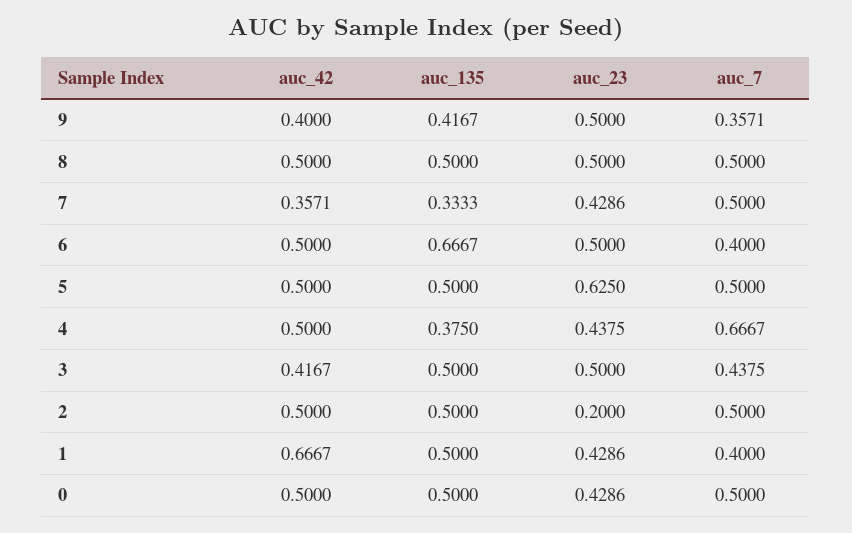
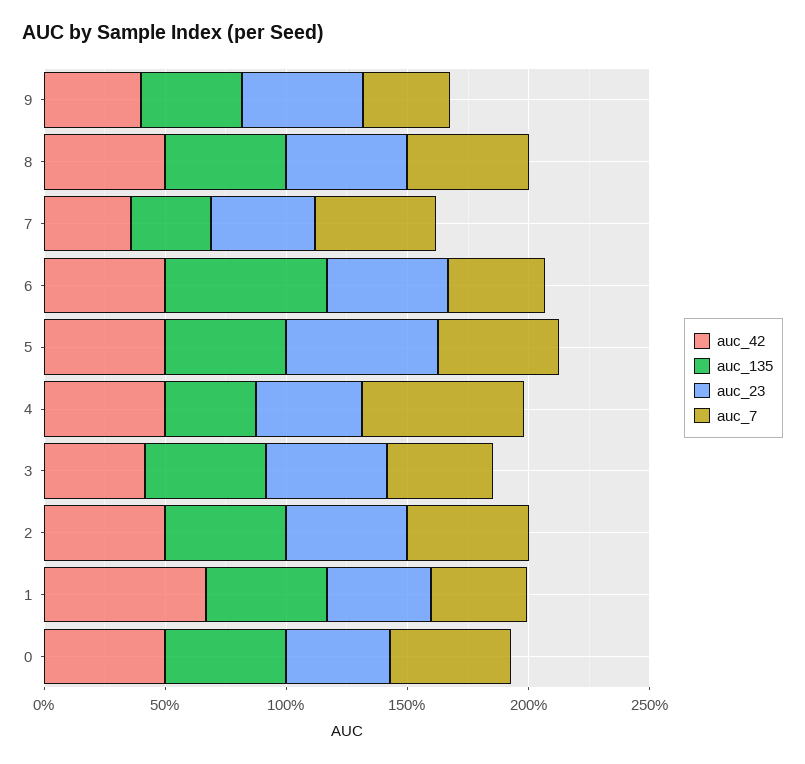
auc_23, 2: 0.2 -> 0.5

